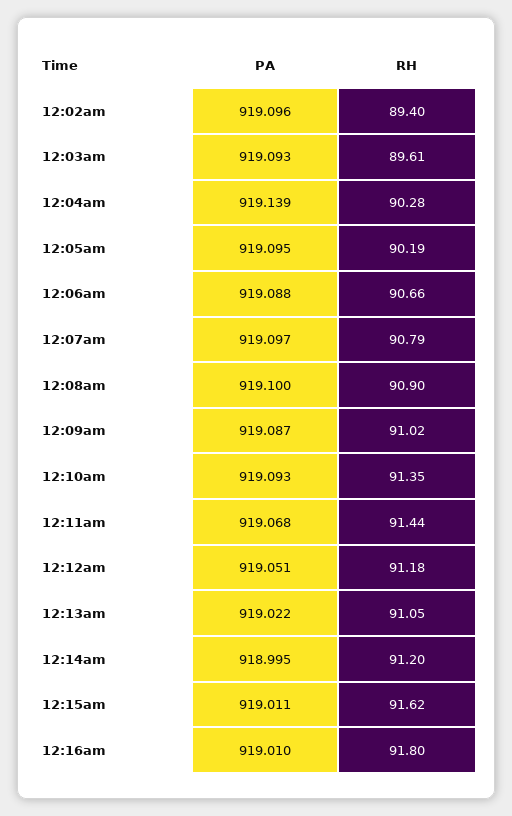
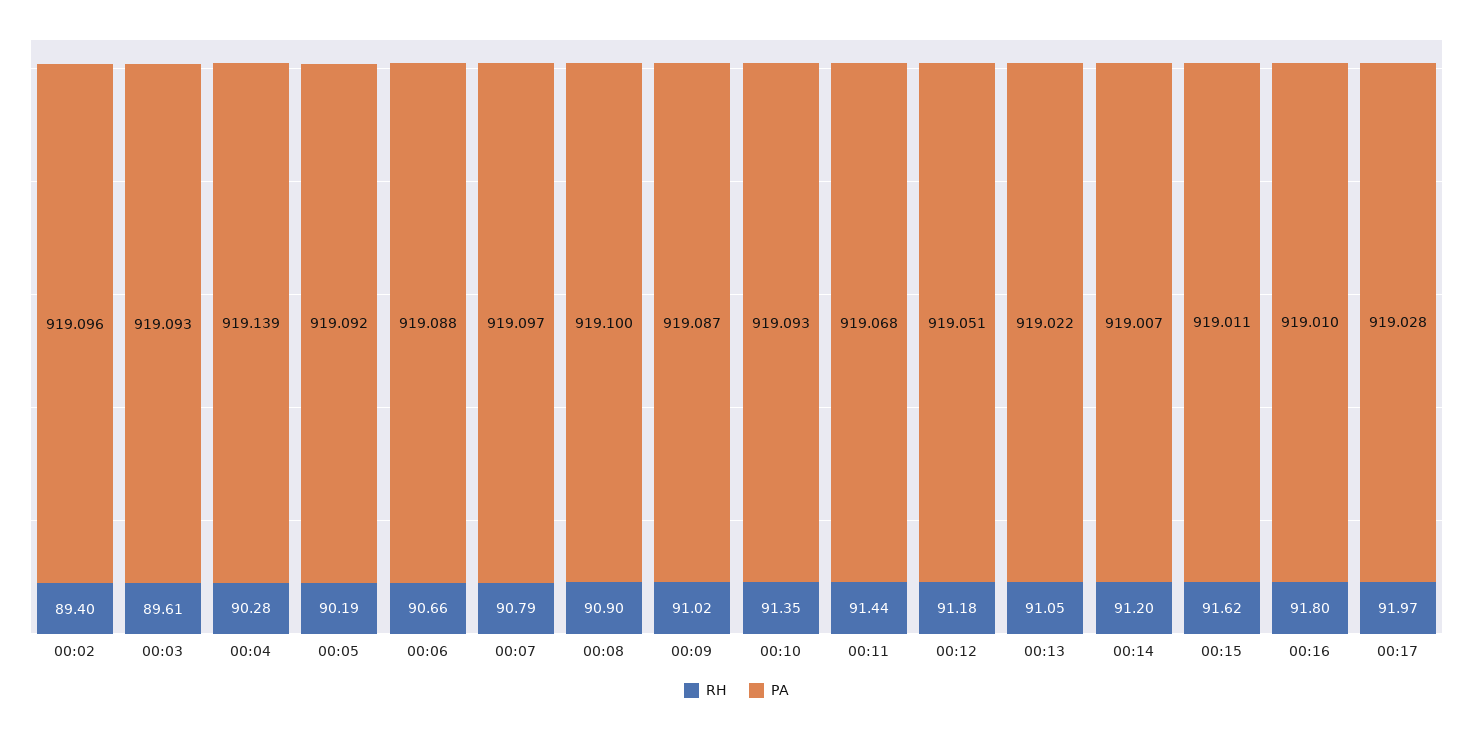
PA, 12:05am: 919.095 -> 919.092
PA, 12:14am: 918.995 -> 919.007
RH, 00:17: none -> 91.97
PA, 00:17: none -> 919.028

